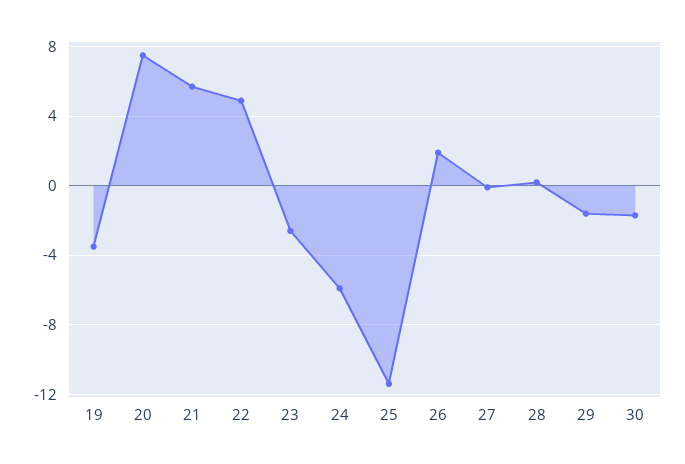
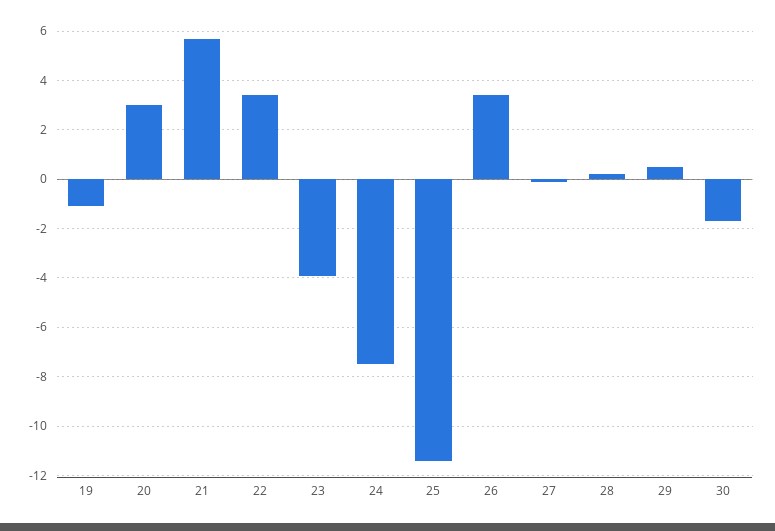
19: -3.5 -> -1
20: 7.5 -> 3
22: 5 -> 3.5
23: -2.5 -> -4
24: -6 -> -7.5
26: 2 -> 3.5
29: -1.5 -> 0.5

